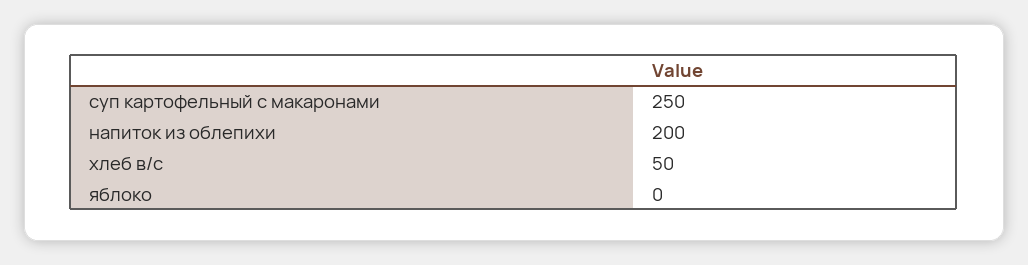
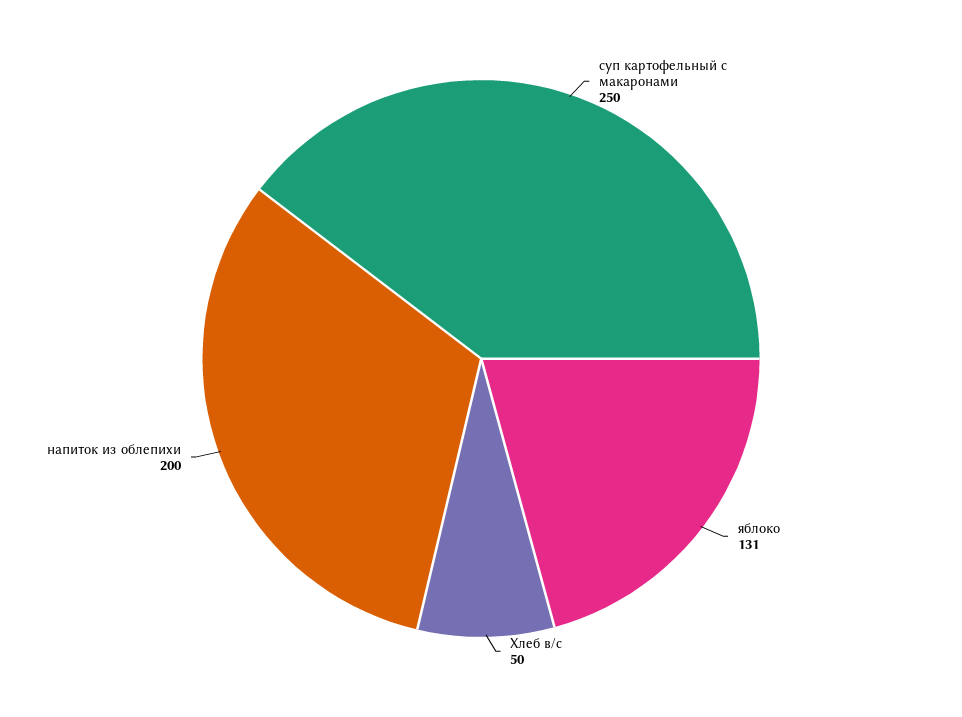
яблоко: 0 -> 131

